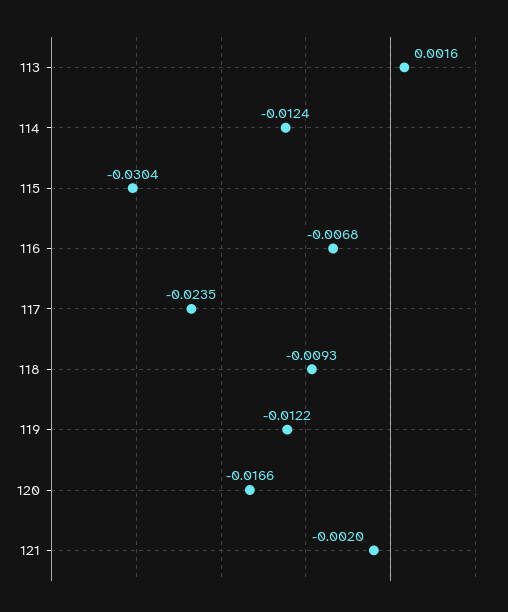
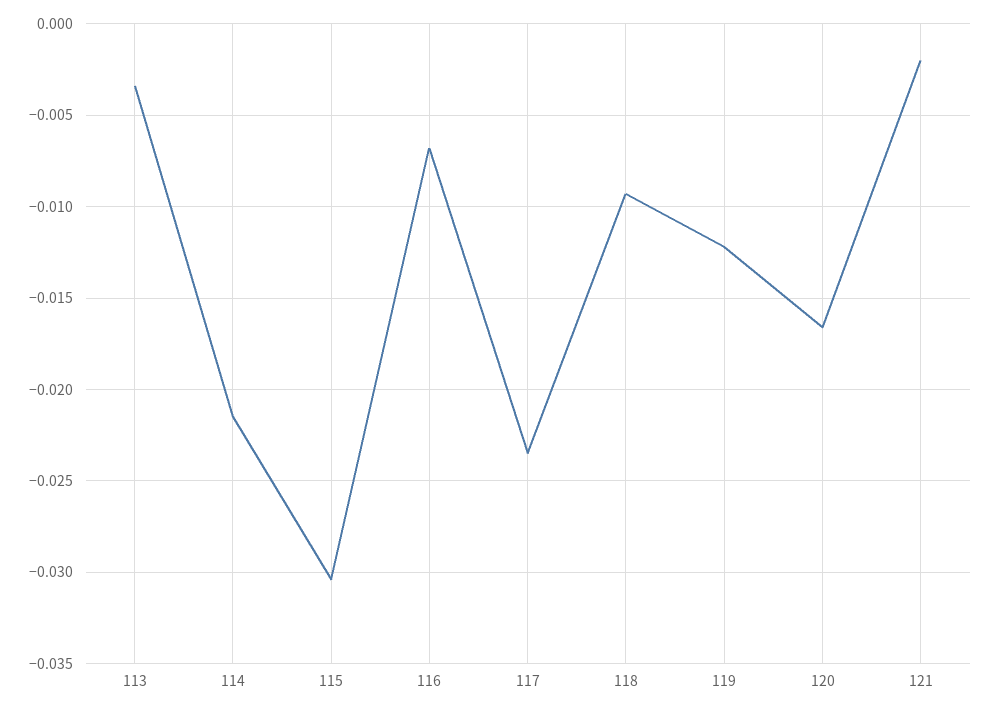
113: 0.0016 -> -0.0035
114: -0.0124 -> -0.0215

